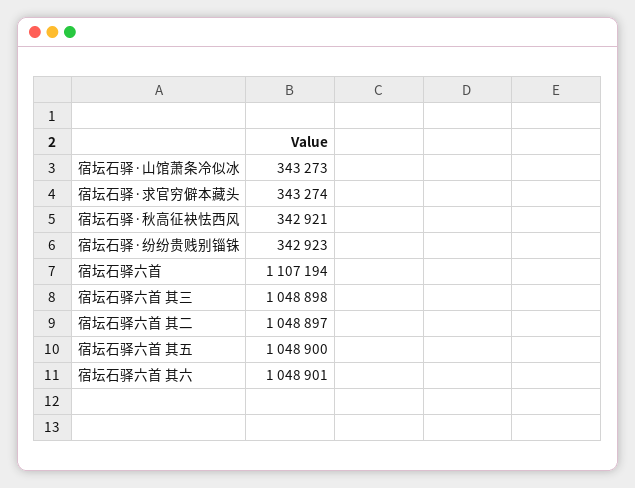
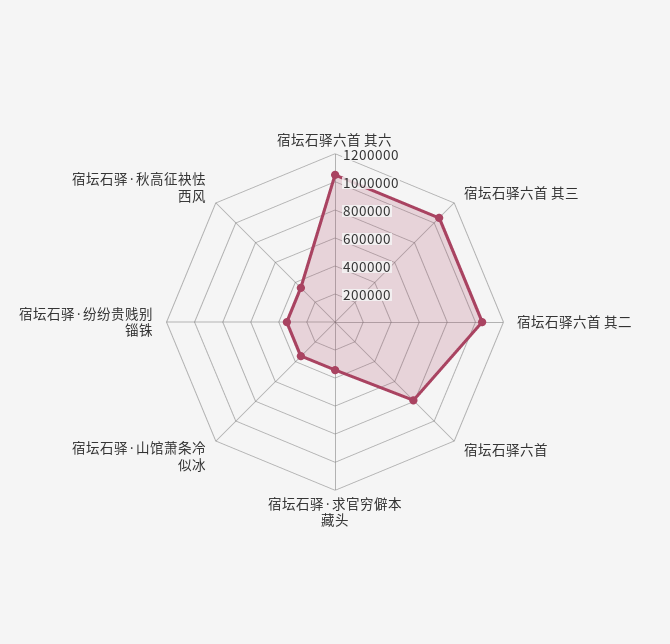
宿坛石驿六首: 1107194 -> 800000
宿坛石驿六首 其五: 1048900 -> none

